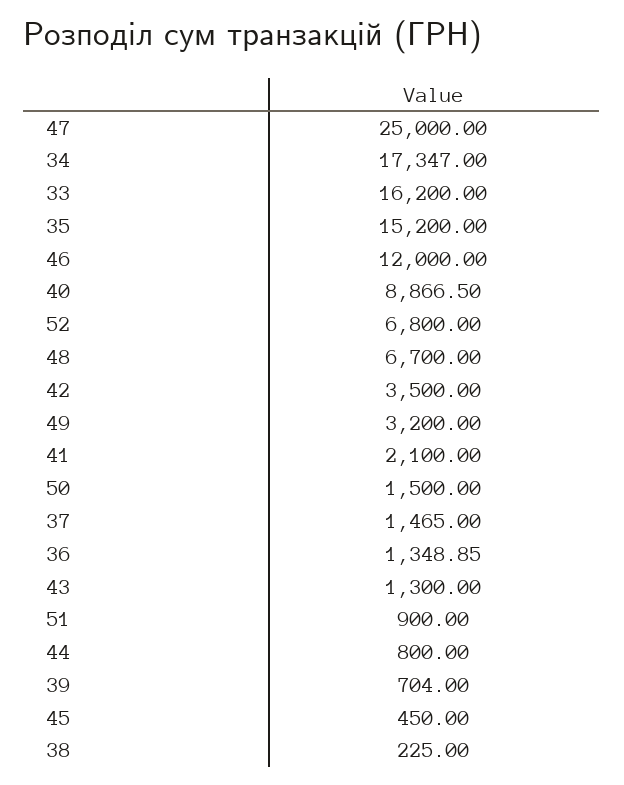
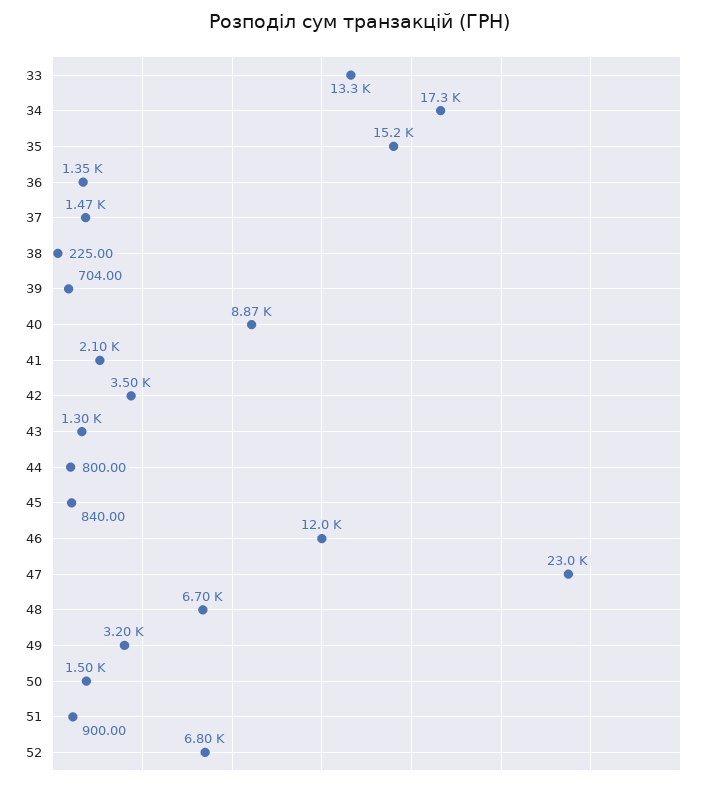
47: 25000 -> 23000
33: 16200 -> 13300
45: 450 -> 840

